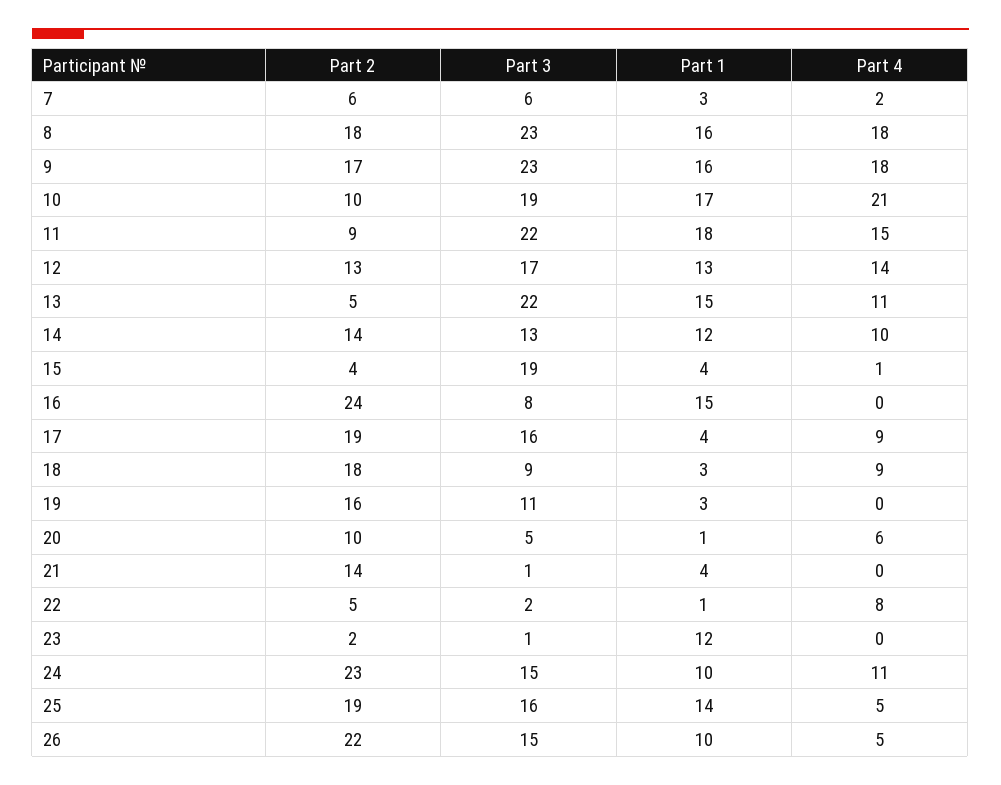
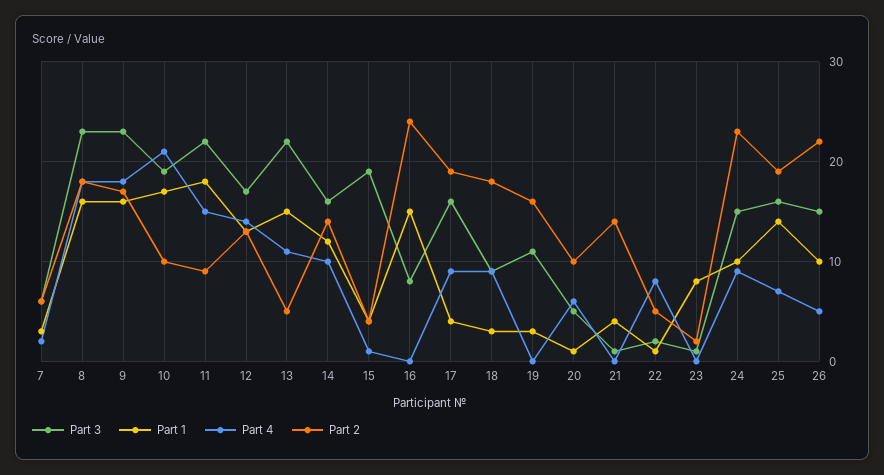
Part 3, 14: 13 -> 16
Part 1, 23: 12 -> 8
Part 4, 24: 11 -> 9
Part 4, 25: 5 -> 7

